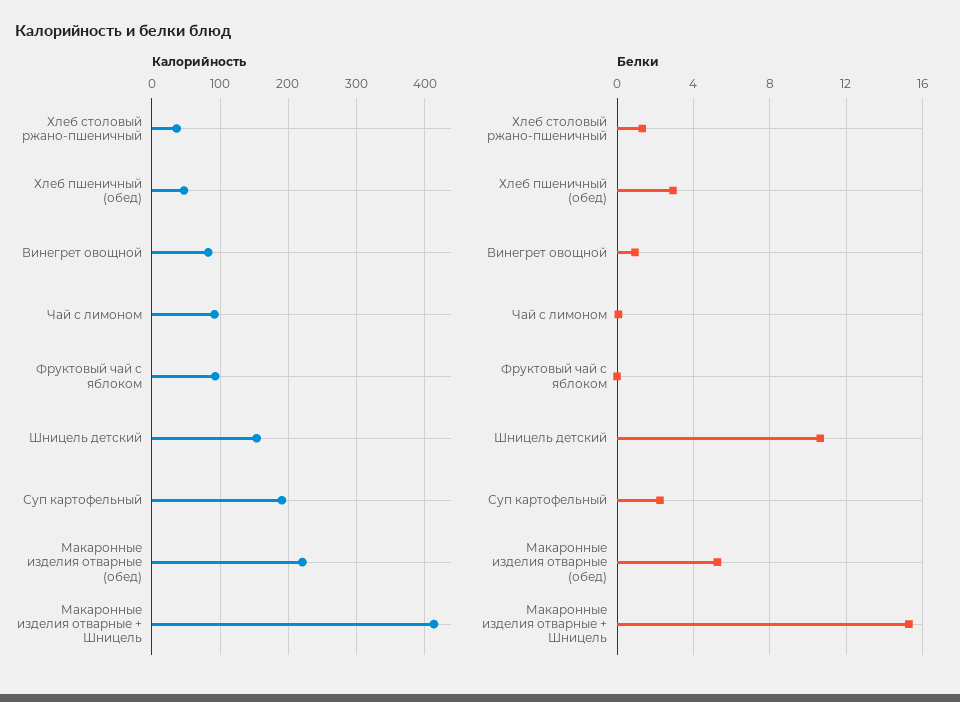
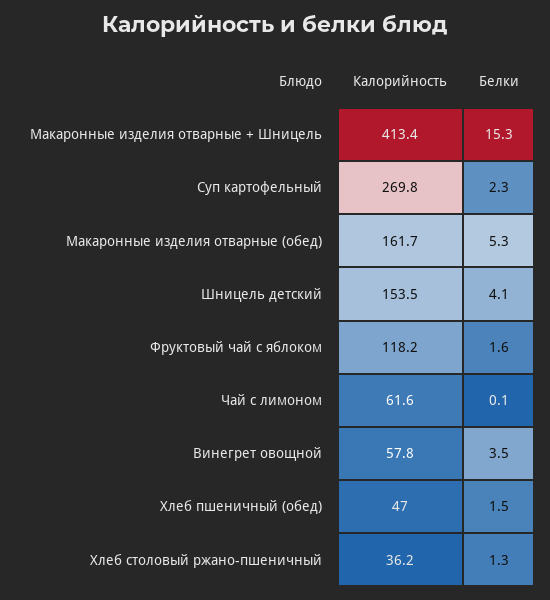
Калорийность, Винегрет овощной: 80 -> 57.8
Калорийность, Чай с лимоном: 90 -> 61.6
Калорийность, Фруктовый чай с яблоком: 90 -> 118.2
Калорийность, Суп картофельный: 190 -> 269.8
Калорийность, Макаронные изделия отварные (обед): 220 -> 161.7
Белки, Хлеб пшеничный (обед): 3 -> 1.5
Белки, Винегрет овощной: 1 -> 3.5
Белки, Фруктовый чай с яблоком: 0 -> 1.6
Белки, Шницель детский: 10.5 -> 4.1

